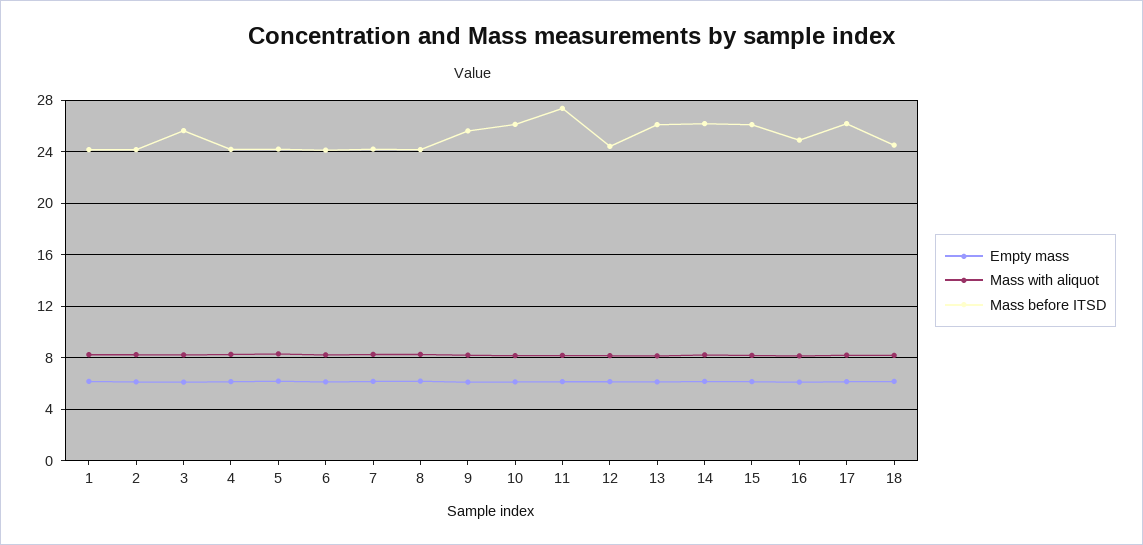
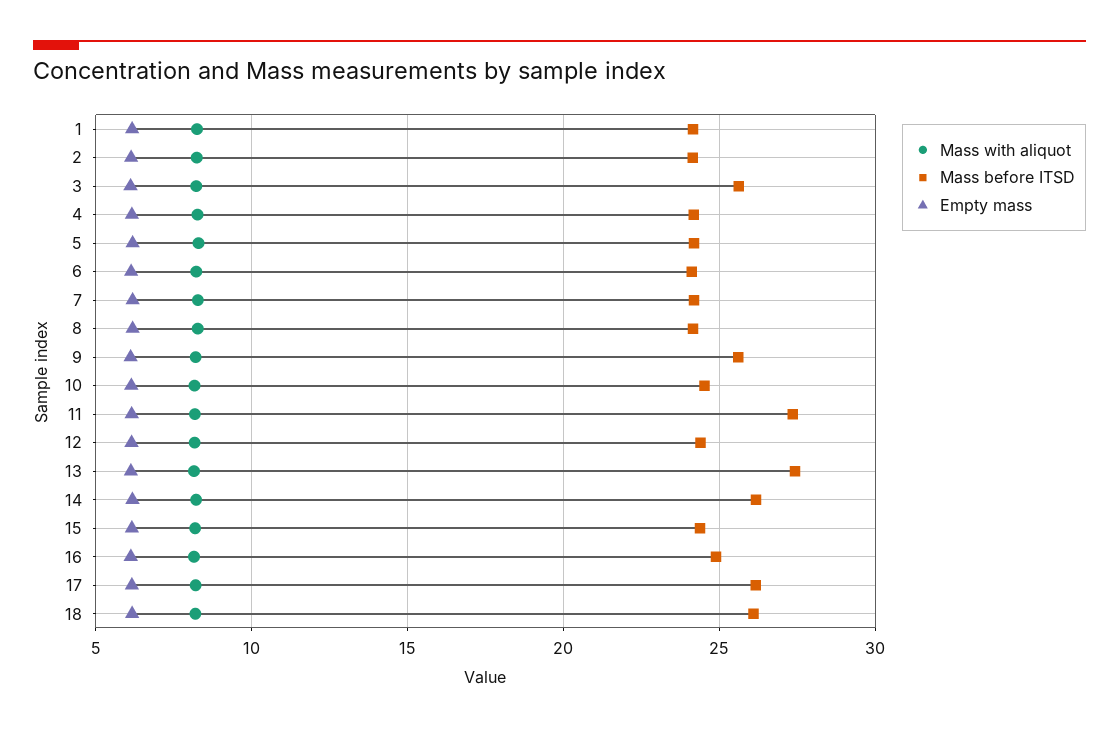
Mass before ITSD, 10: 26 -> 24.5
Mass before ITSD, 13: 26 -> 27.5
Mass before ITSD, 15: 26 -> 24.5
Mass before ITSD, 18: 24.5 -> 26

